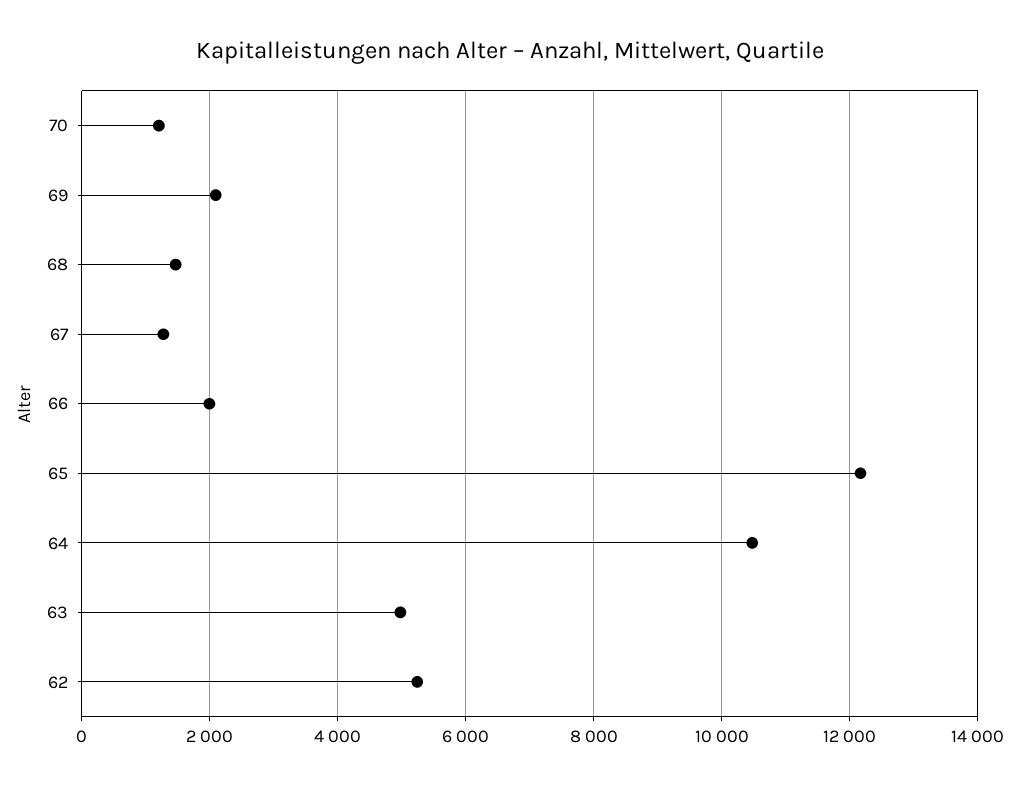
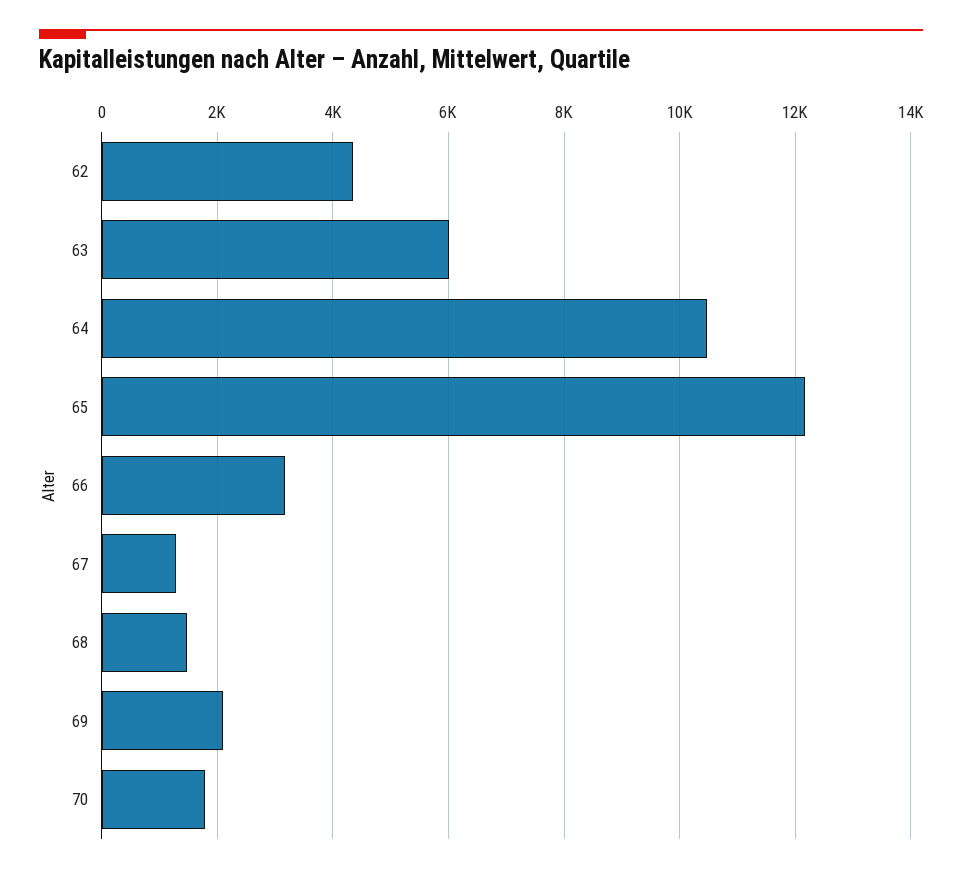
70: 1200 -> 1800
66: 2000 -> 3200
63: 5000 -> 6000
62: 5200 -> 4400

